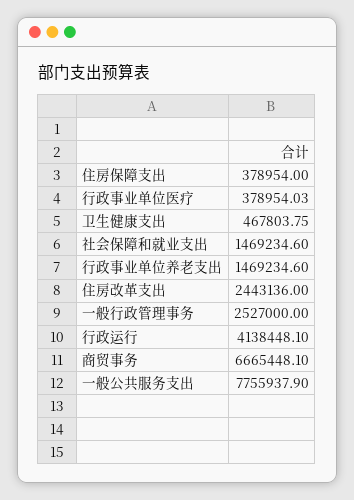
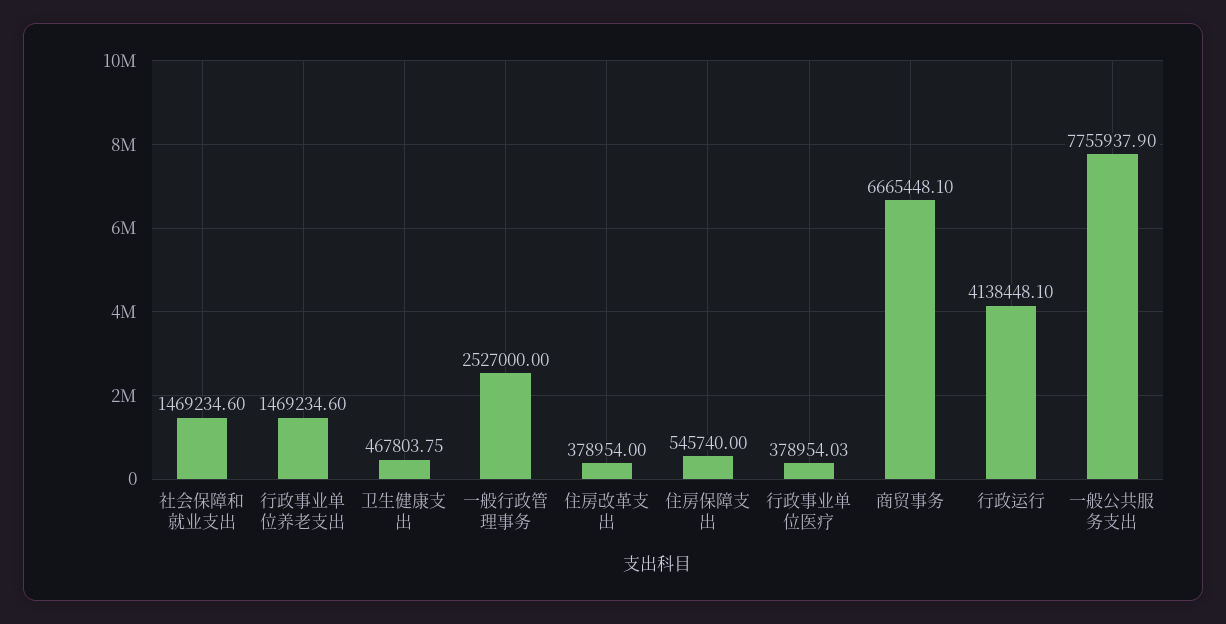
住房保障支出: 378954 -> 545740
住房改革支出: 2443136 -> 378954

